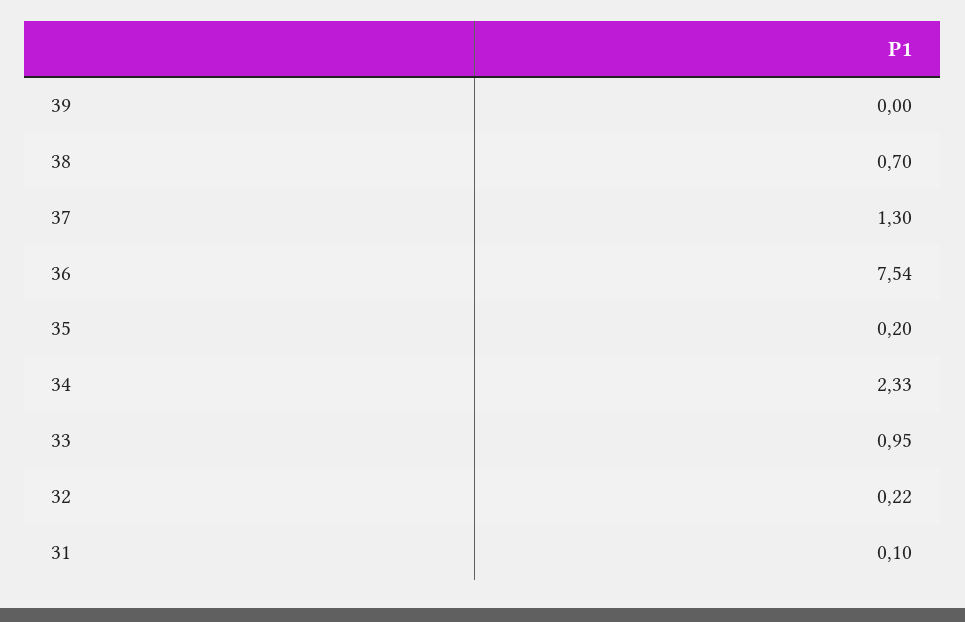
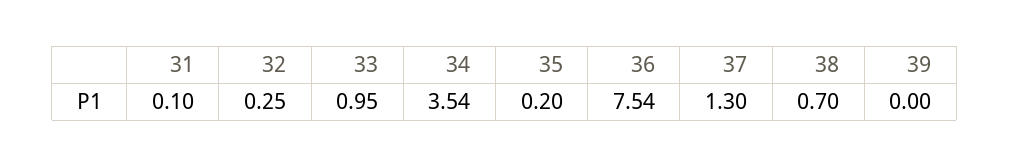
34: 2.33 -> 3.54
32: 0.22 -> 0.25

